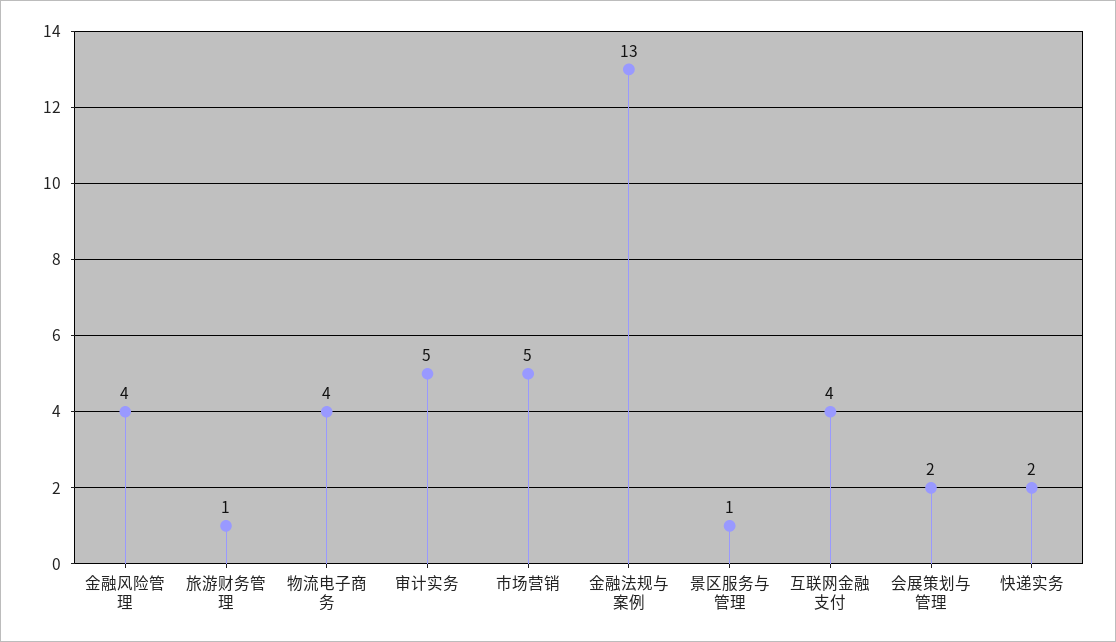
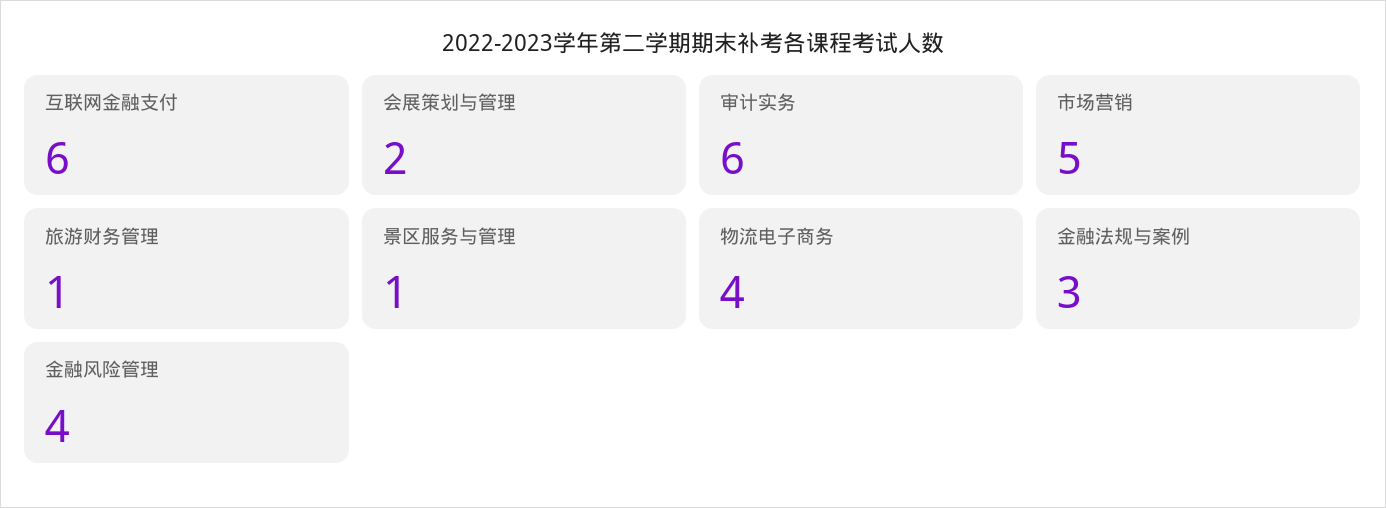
审计实务: 5 -> 6
金融法规与案例: 13 -> 3
互联网金融支付: 4 -> 6
快递实务: 2 -> none

